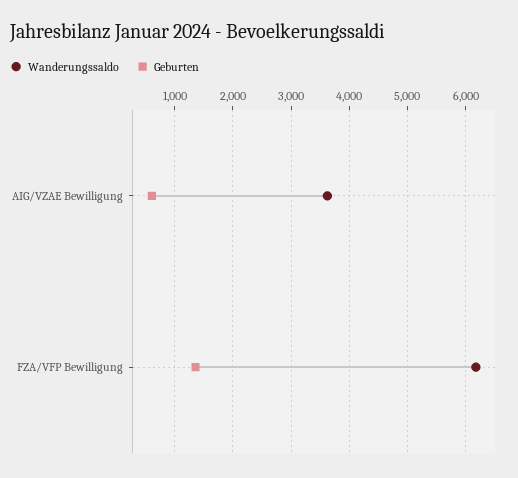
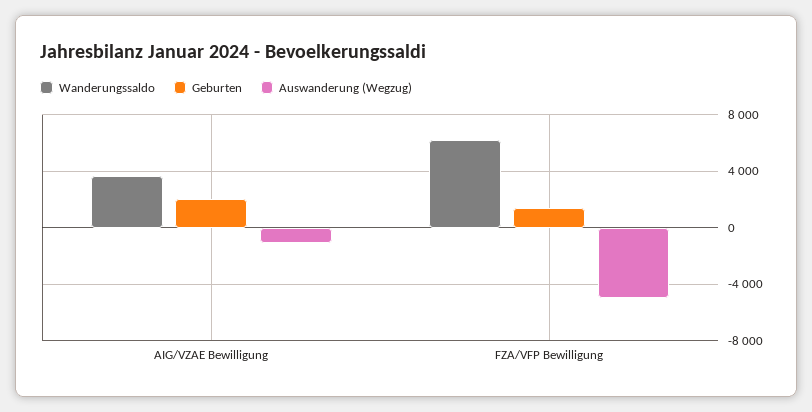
Geburten, AIG/VZAE Bewilligung: 600 -> 2000
Auswanderung (Wegzug), AIG/VZAE Bewilligung: none -> -1000
Auswanderung (Wegzug), FZA/VFP Bewilligung: none -> -5000

